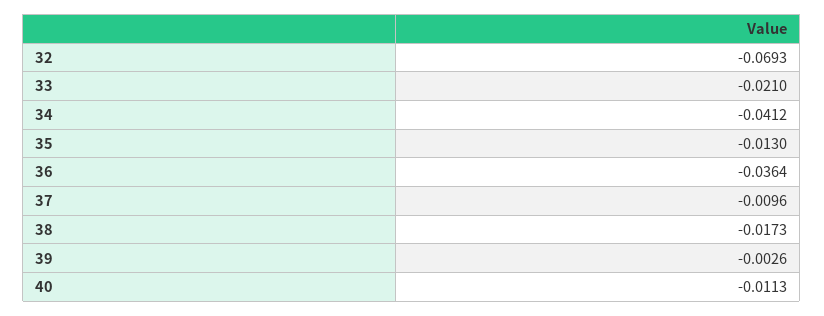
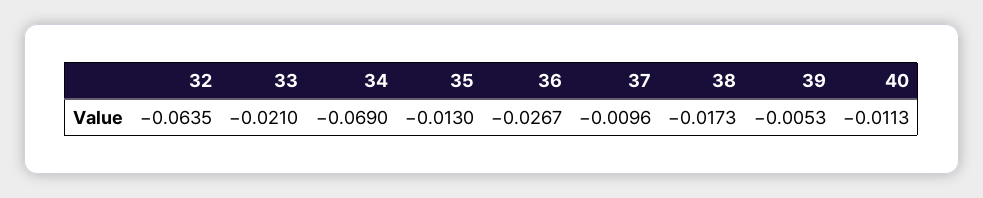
32: -0.0693 -> -0.0635
34: -0.0412 -> -0.069
36: -0.0364 -> -0.0267
39: -0.0026 -> -0.0053

